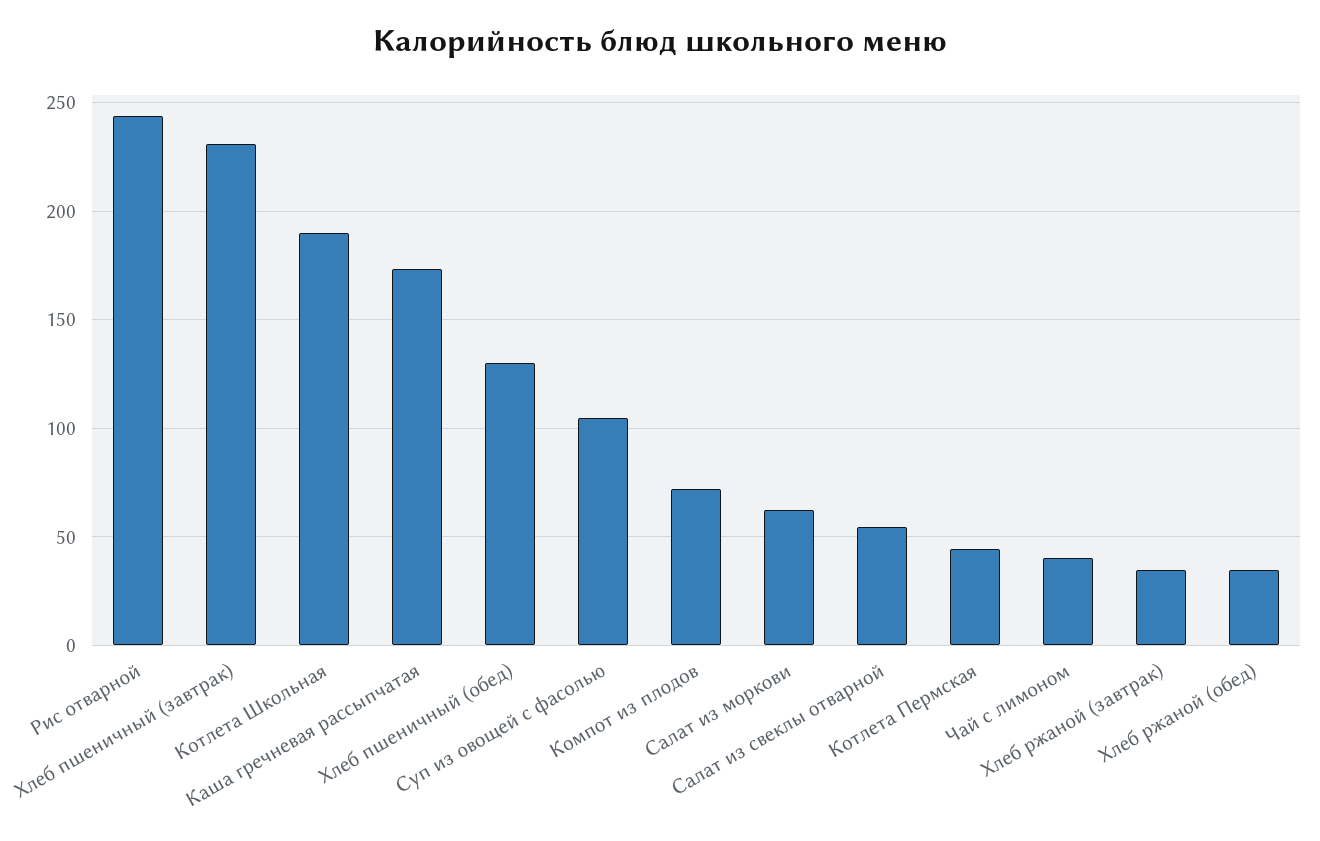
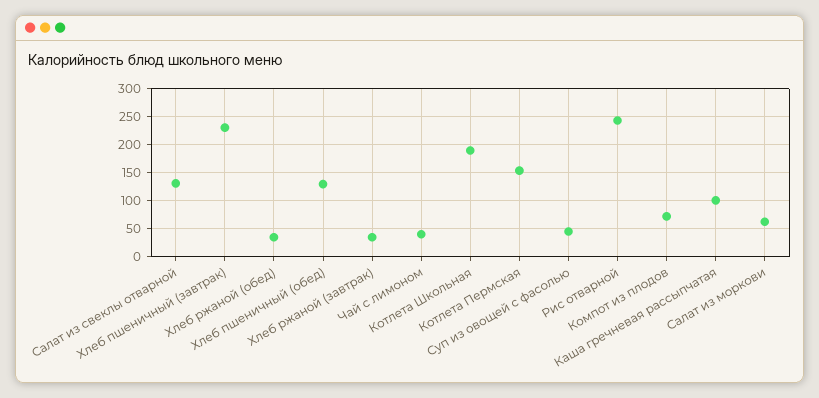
Каша гречневая рассыпчатая: 175 -> 100
Суп из овощей с фасолью: 105 -> 50
Салат из свеклы отварной: 55 -> 125
Котлета Пермская: 45 -> 150

